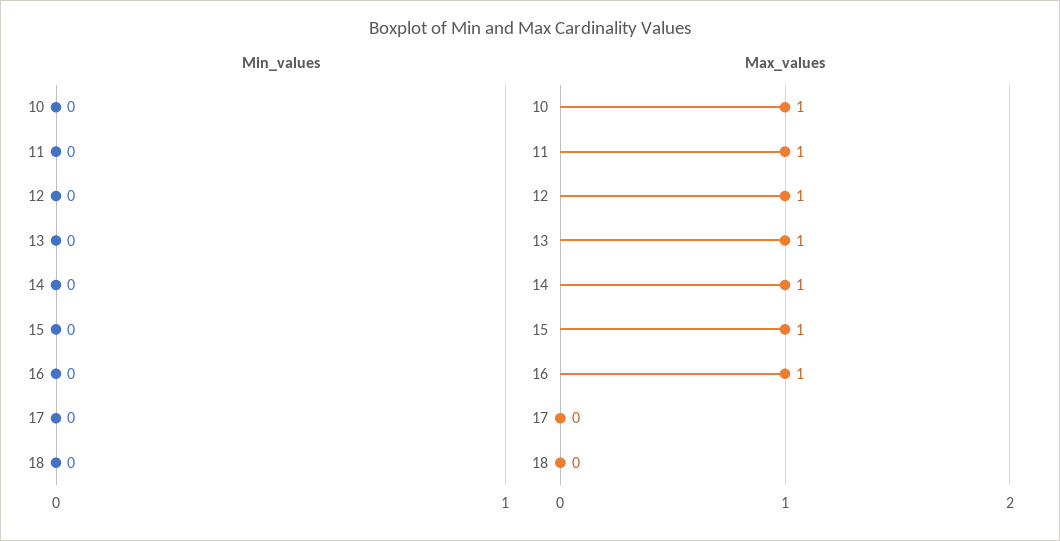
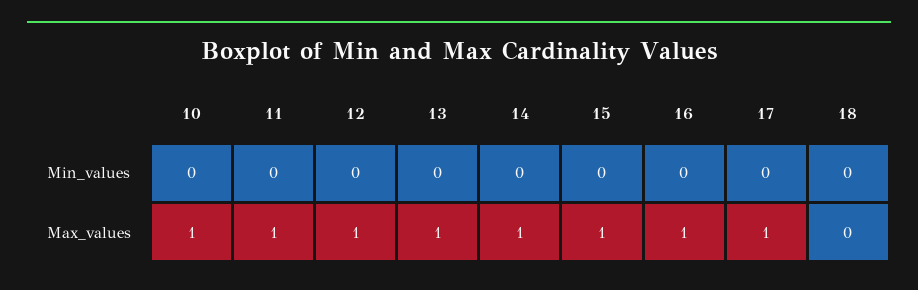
Max_values, 17: 0 -> 1

